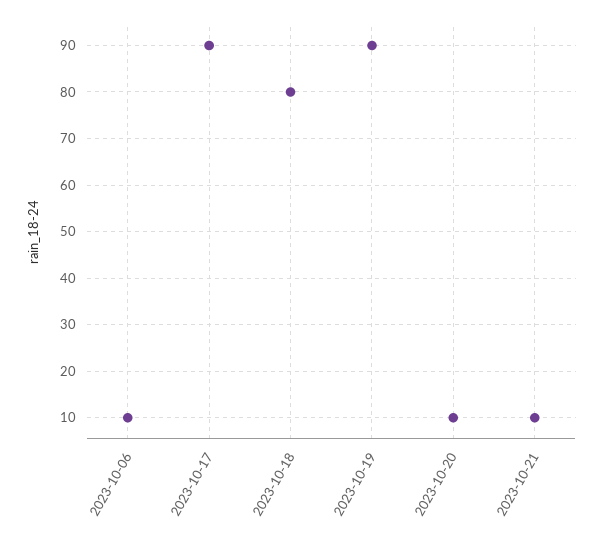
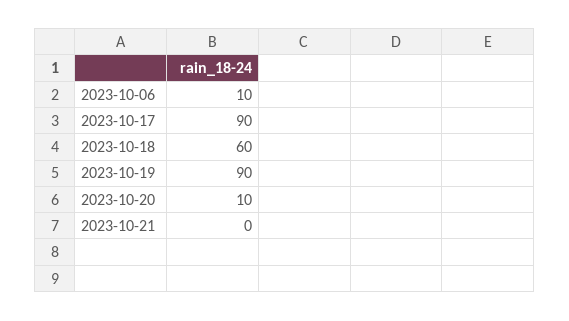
2023-10-18: 80 -> 60
2023-10-21: 10 -> 0

